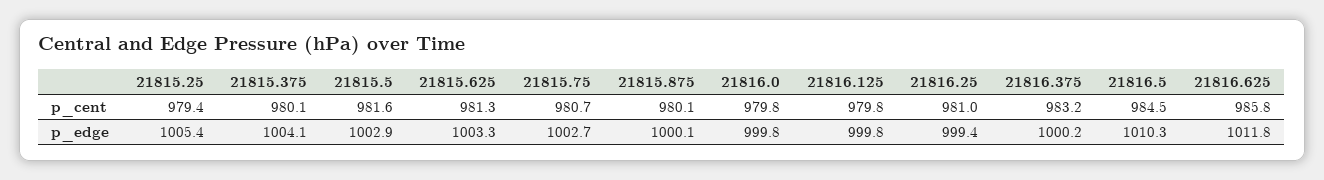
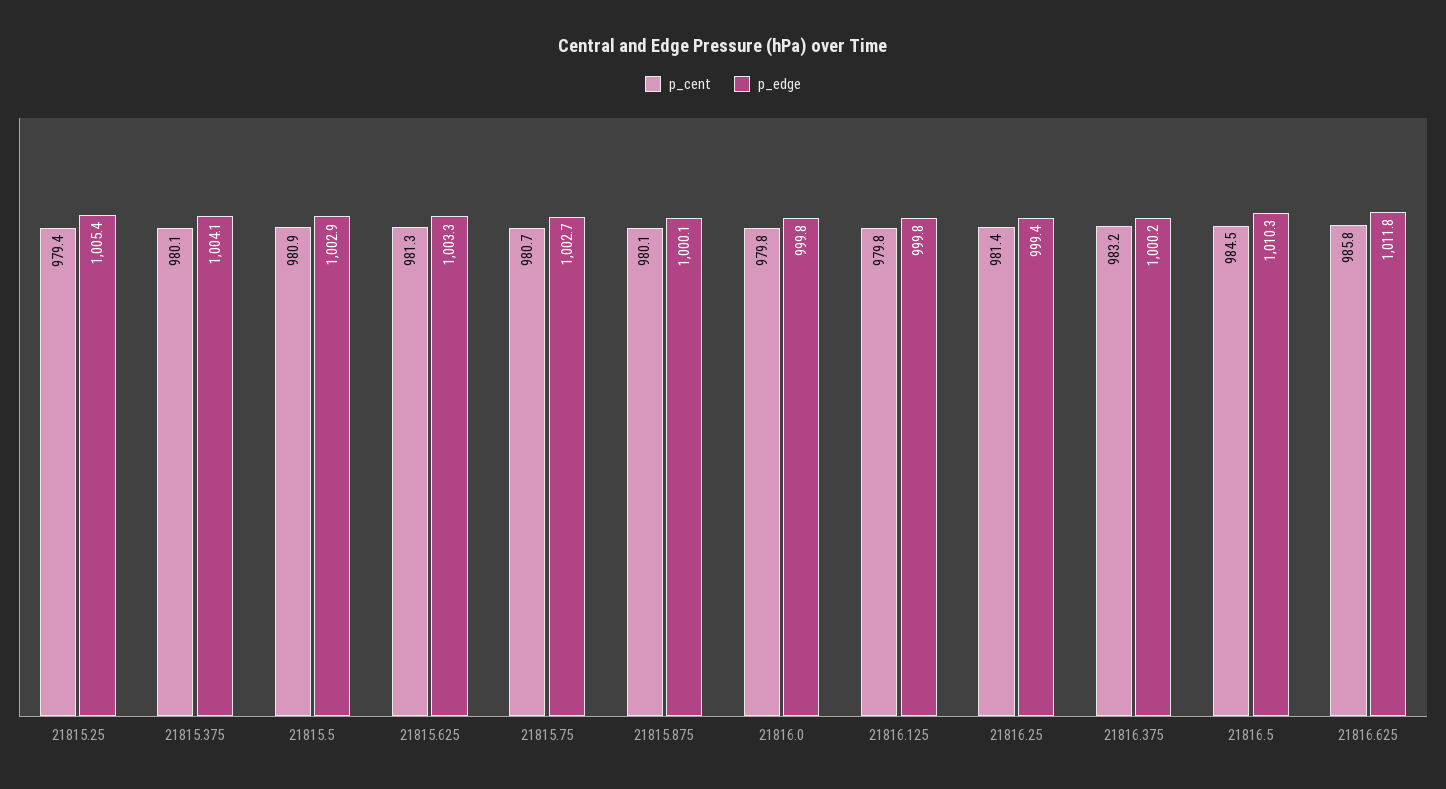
p_cent, 21815.5: 981.6 -> 980.9
p_cent, 21816.25: 981 -> 981.4

